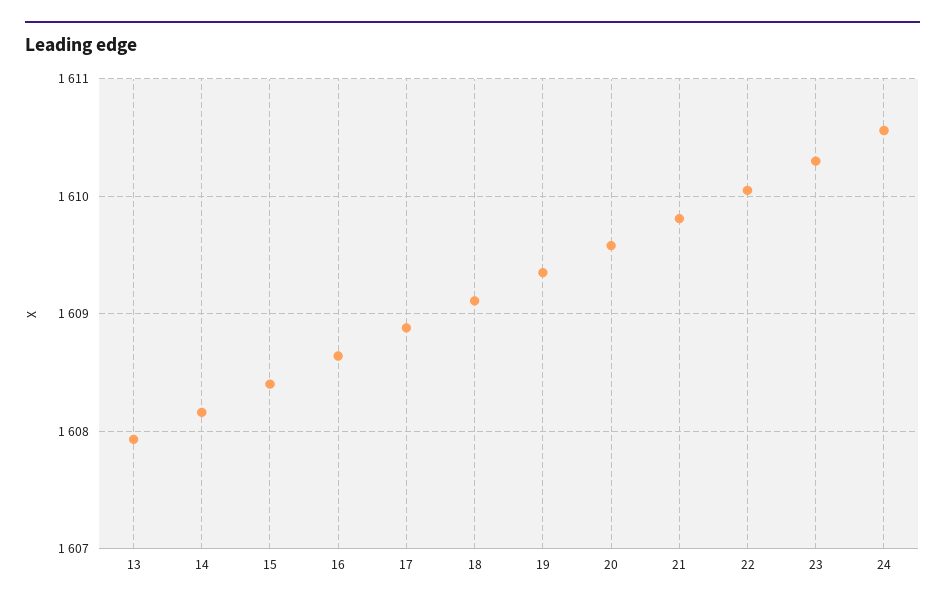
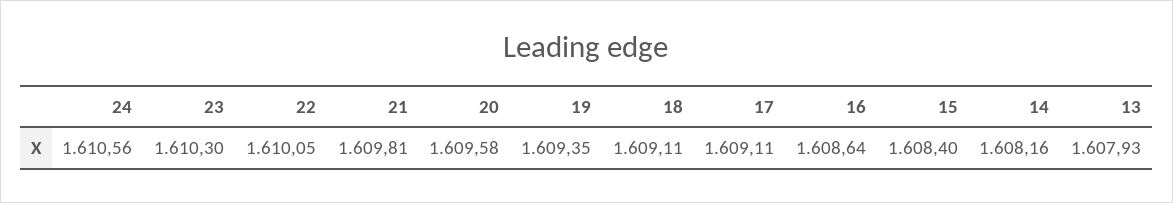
17: 1608.9 -> 1609.11

